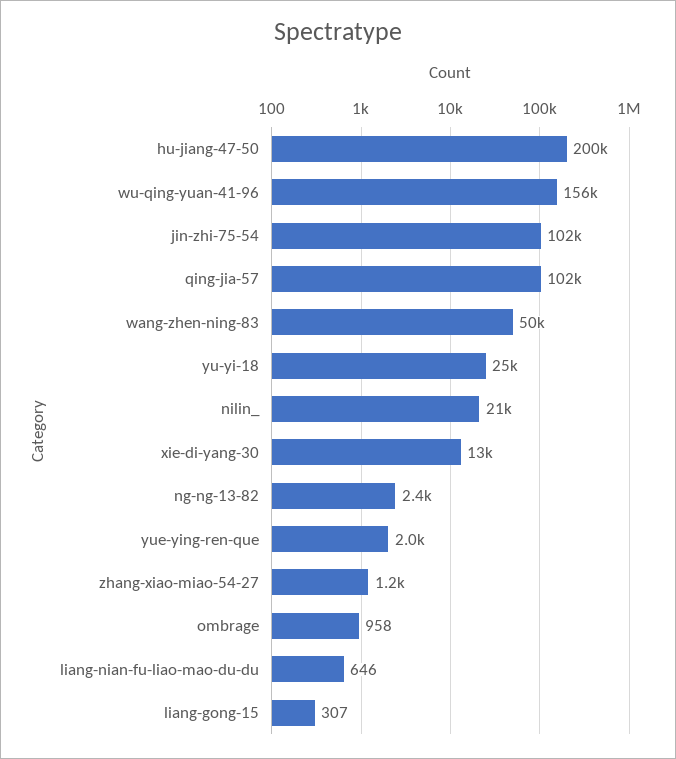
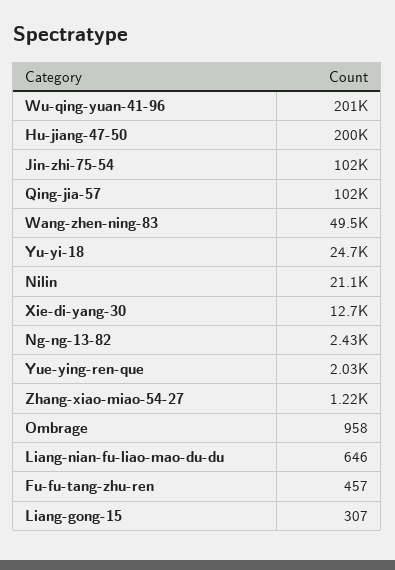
wu-qing-yuan-41-96: 156000 -> 201000
Fu-fu-tang-zhu-ren: none -> 457

